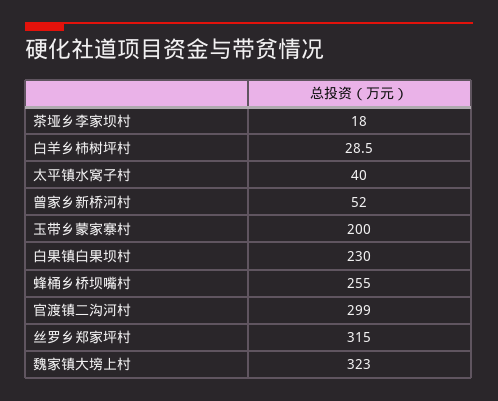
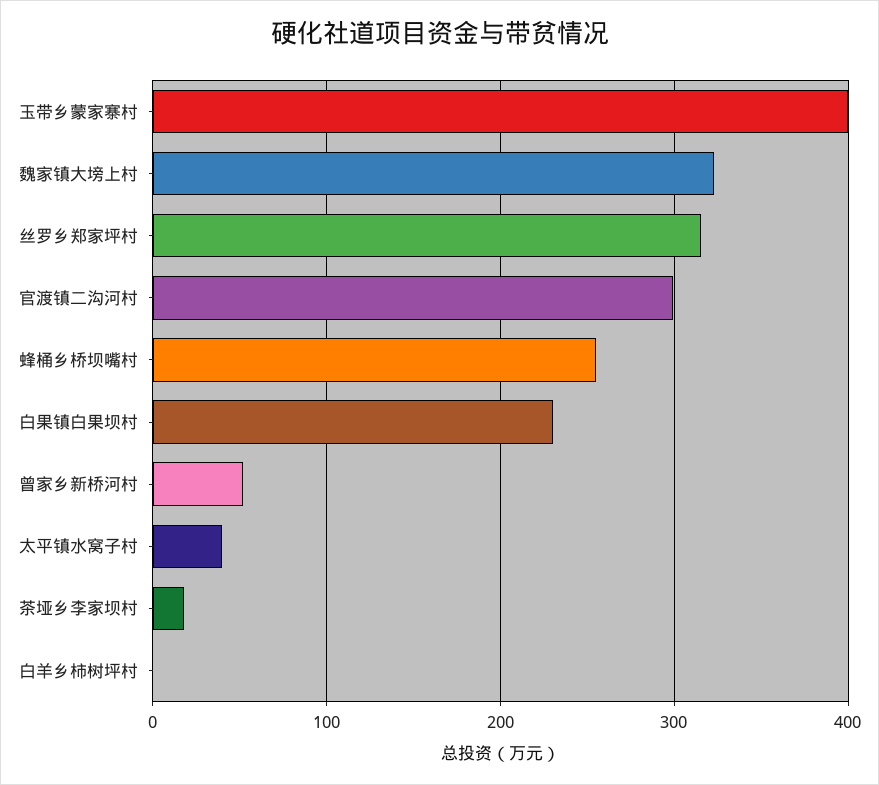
白羊乡柿树坪村: 28.5 -> 0
玉带乡蒙家寨村: 200 -> 400

